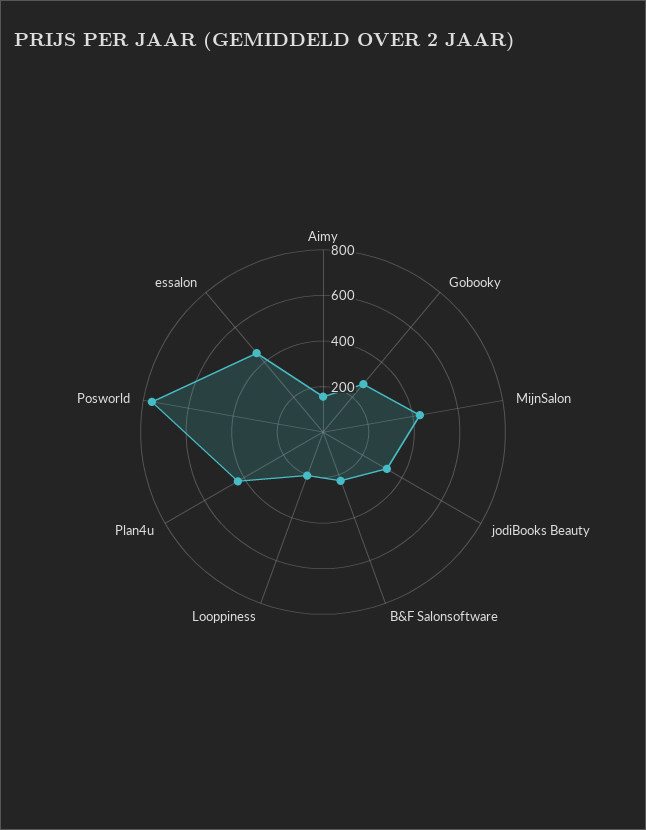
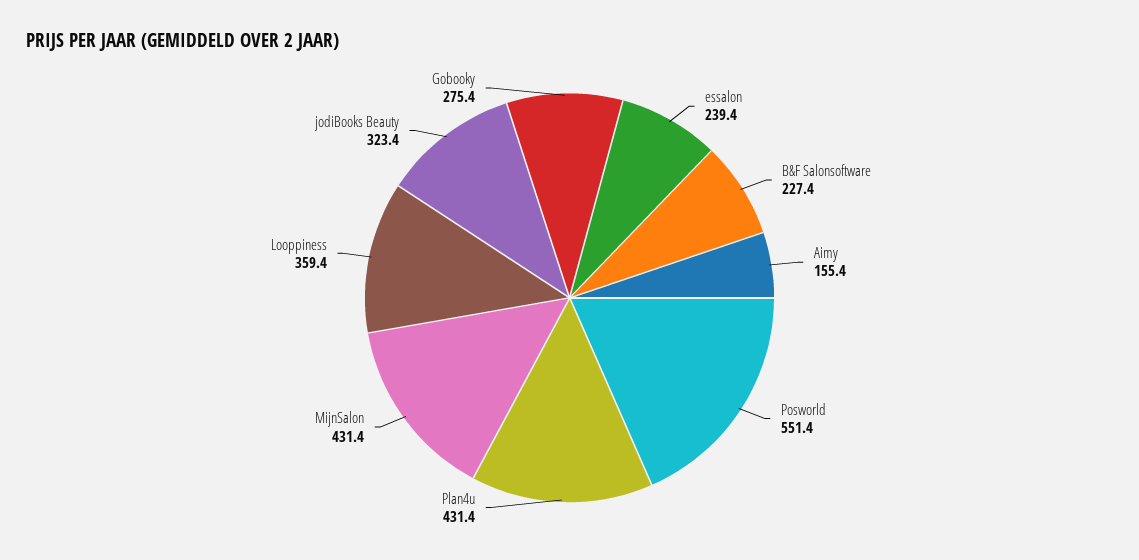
Looppiness: 200 -> 359.4
Posworld: 750 -> 551.4
essalon: 450 -> 239.4

